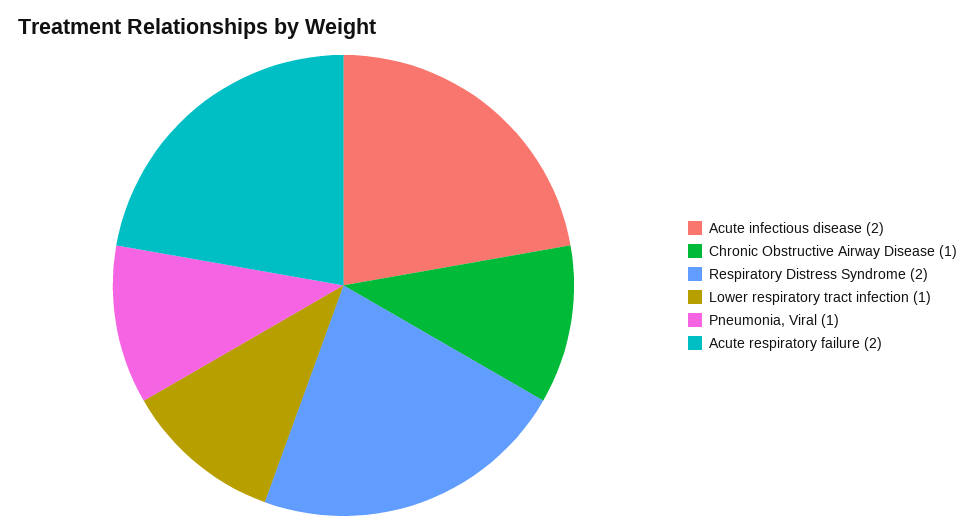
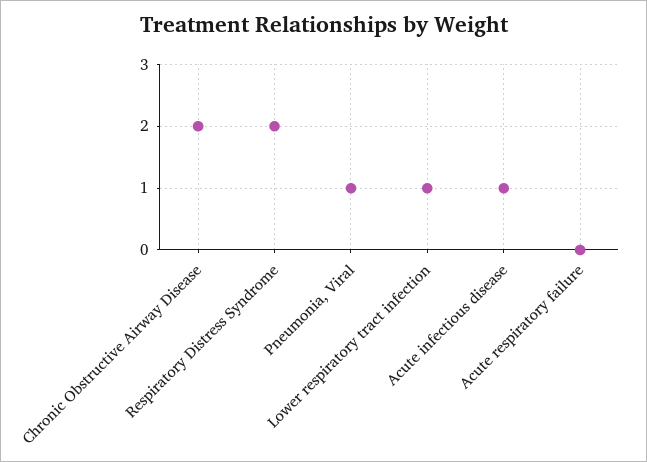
Acute infectious disease: 2 -> 1
Chronic Obstructive Airway Disease: 1 -> 2
Acute respiratory failure: 2 -> 0

